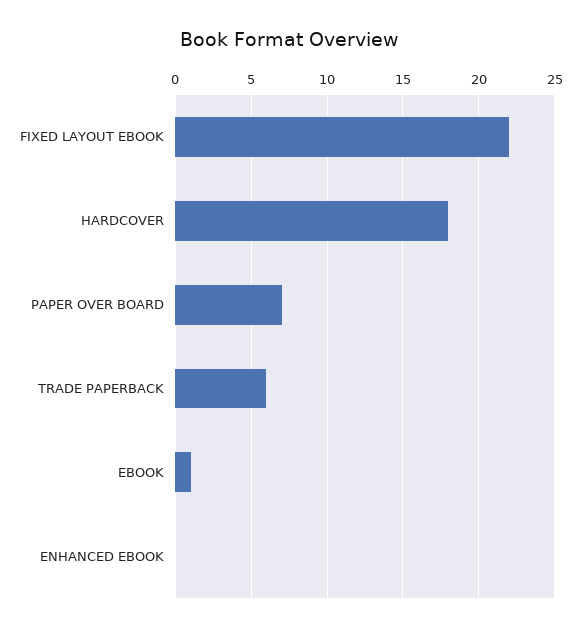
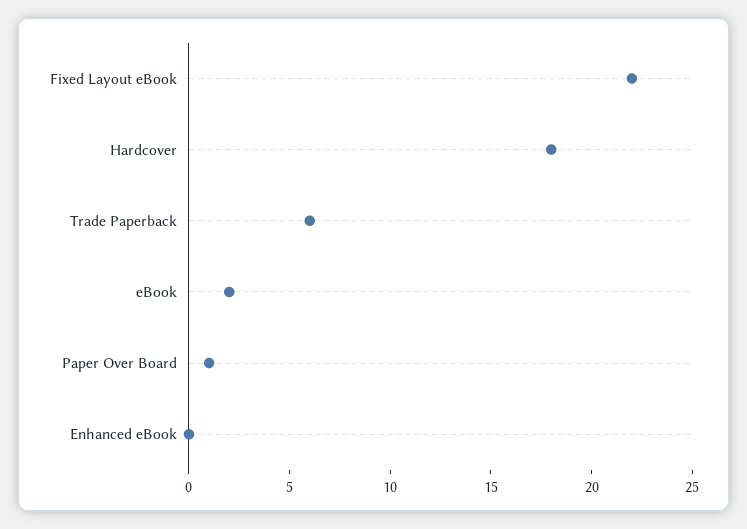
PAPER OVER BOARD: 7 -> 1
EBOOK: 1 -> 2

